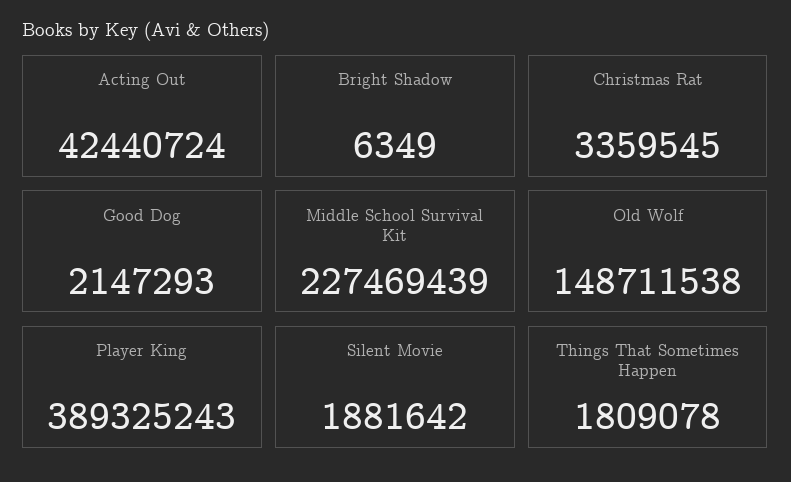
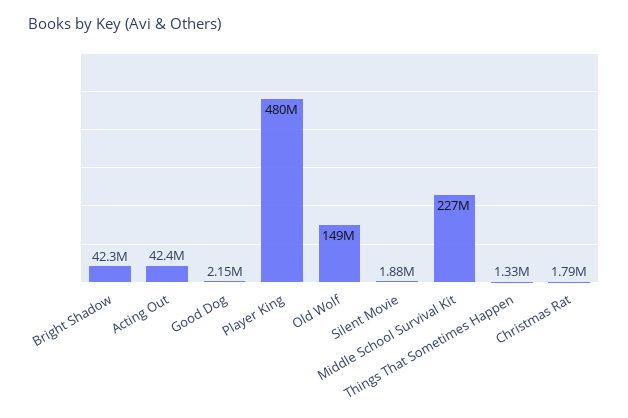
Bright Shadow: 6349 -> 42300000
Christmas Rat: 3359545 -> 1790000
Player King: 389325243 -> 480000000
Things That Sometimes Happen: 1809078 -> 1330000

